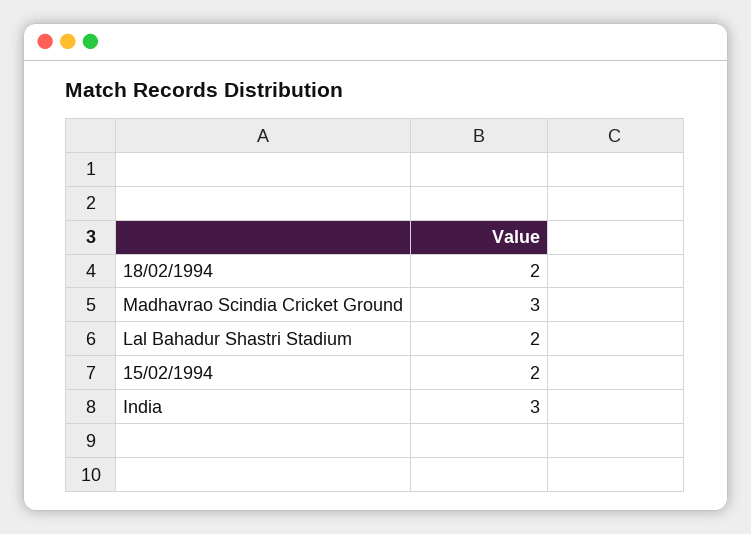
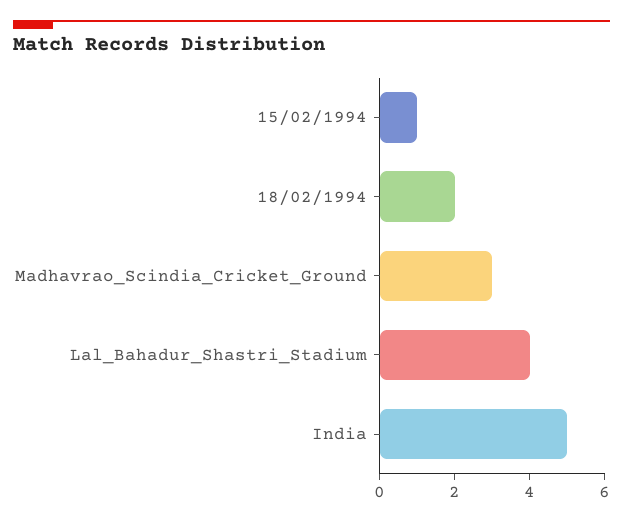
Lal Bahadur Shastri Stadium: 2 -> 4
15/02/1994: 2 -> 1
India: 3 -> 5

